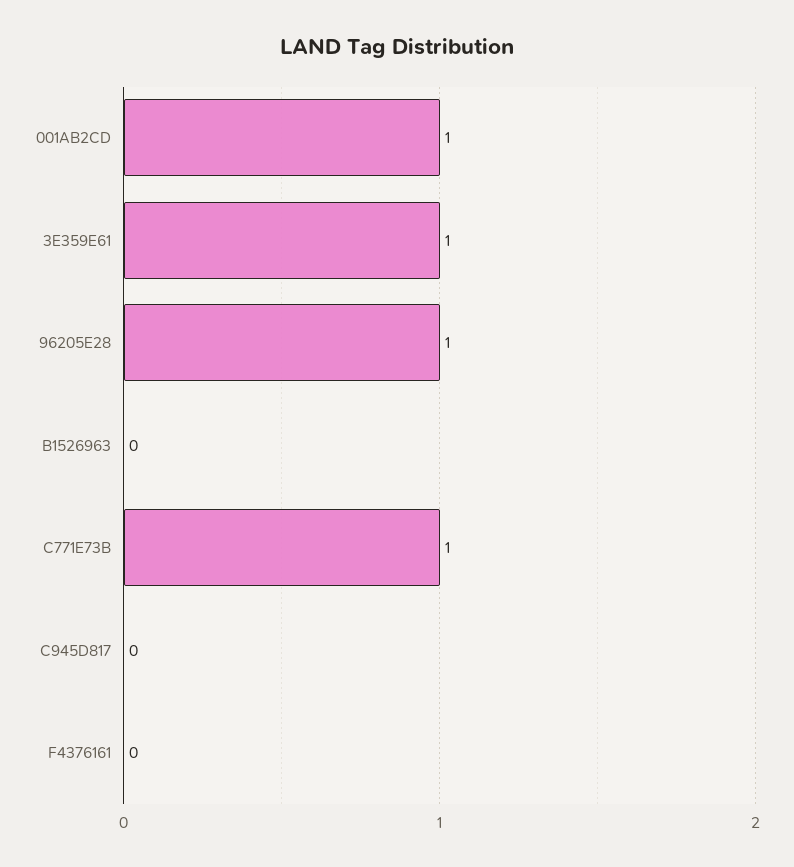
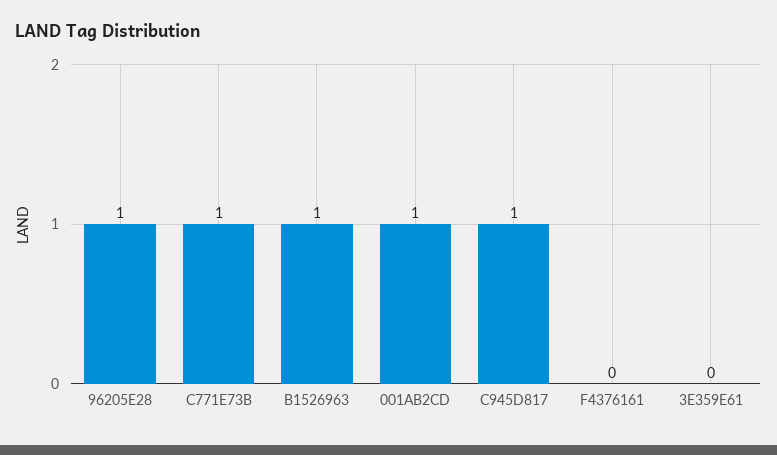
3E359E61: 1 -> 0
B1526963: 0 -> 1
C945D817: 0 -> 1

